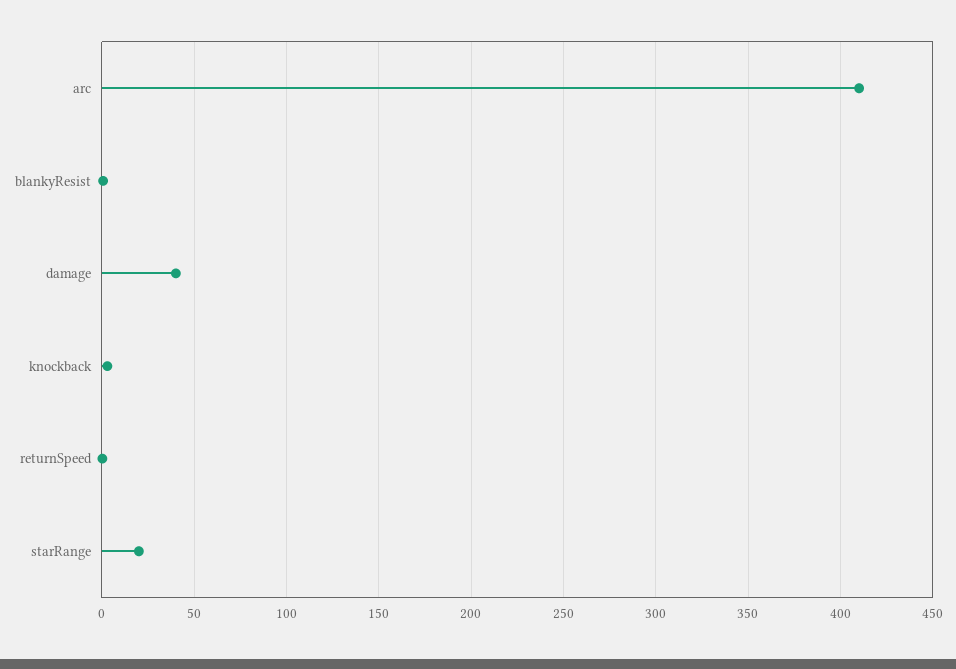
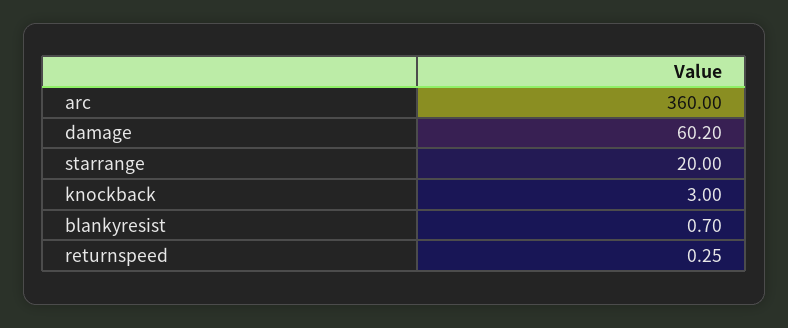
arc: 410 -> 360
damage: 40 -> 60.2

